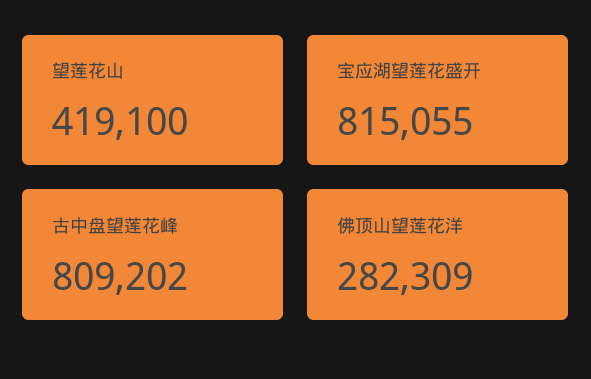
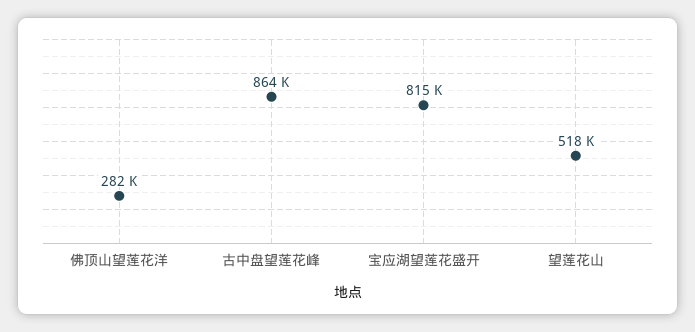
望莲花山: 419100 -> 518000
古中盘望莲花峰: 809202 -> 864000

